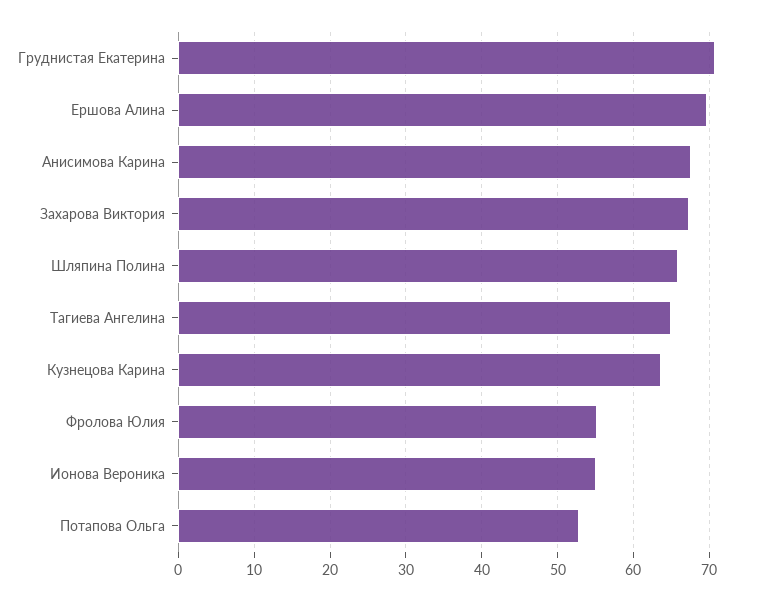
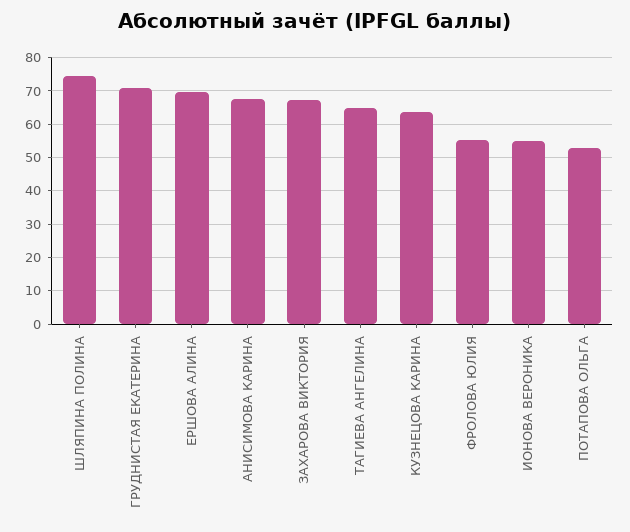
Шляпина Полина: 66 -> 74

